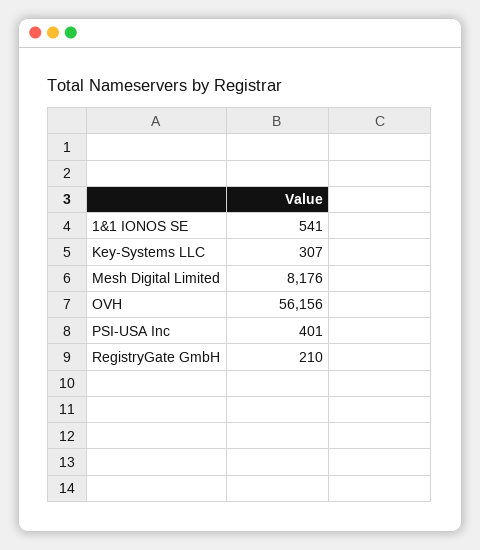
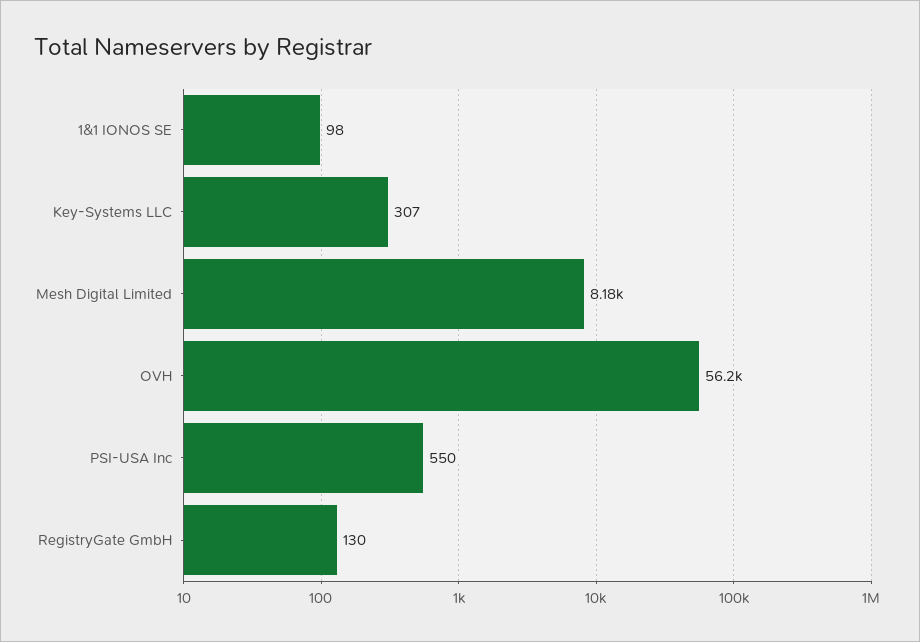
1&1 IONOS SE: 541 -> 98
PSI-USA Inc: 401 -> 550
RegistryGate GmbH: 210 -> 130

